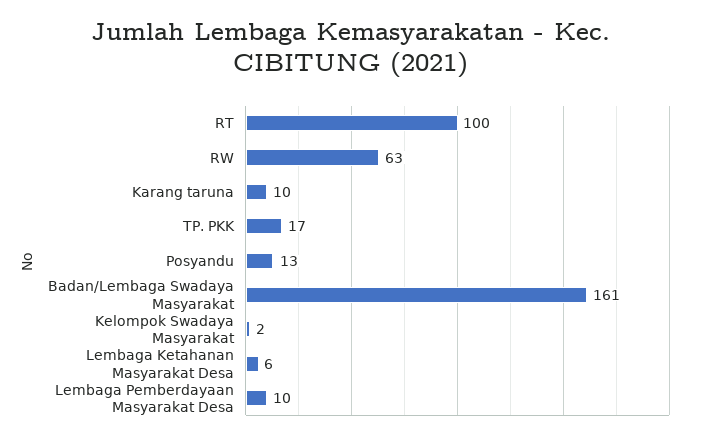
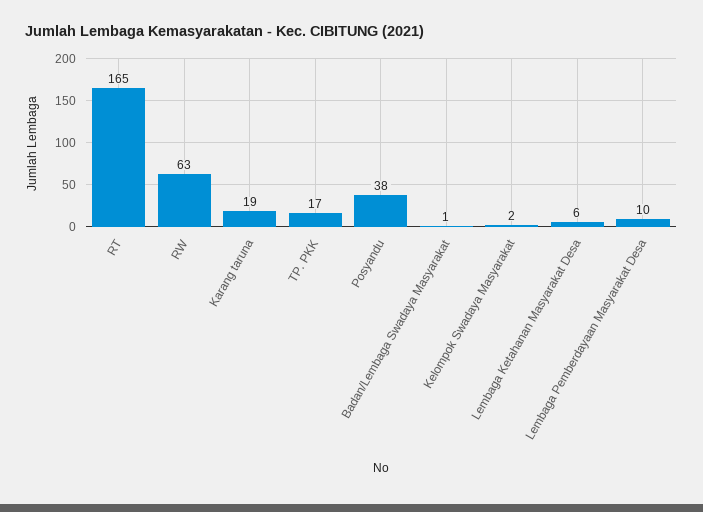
RT: 100 -> 165
Karang taruna: 10 -> 19
Posyandu: 13 -> 38
Badan/Lembaga Swadaya Masyarakat: 161 -> 1

